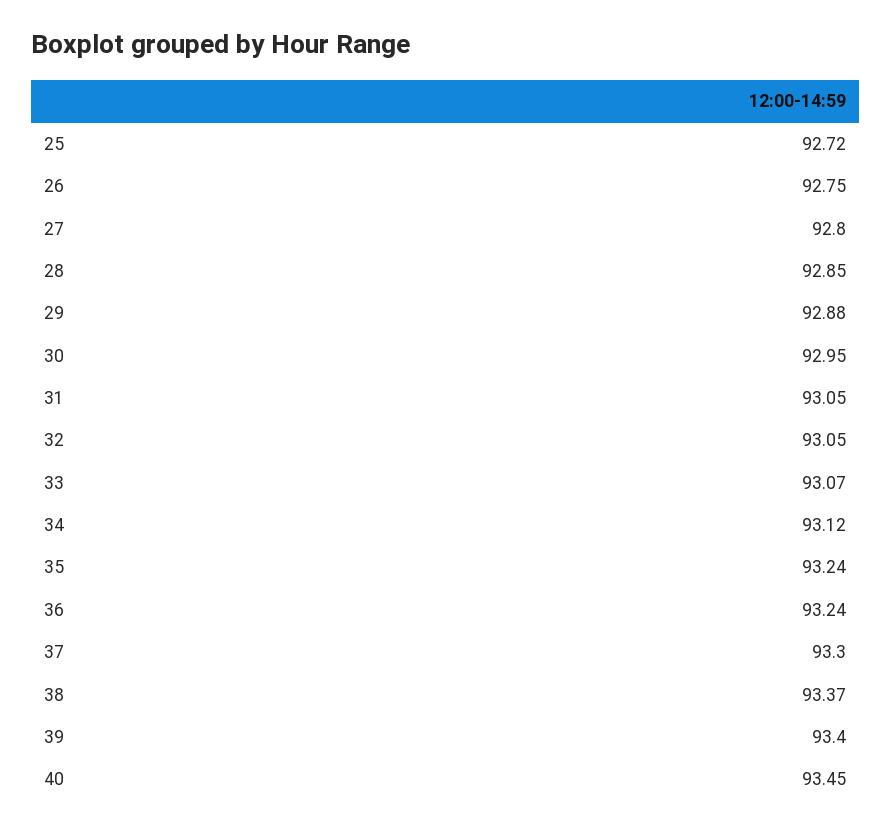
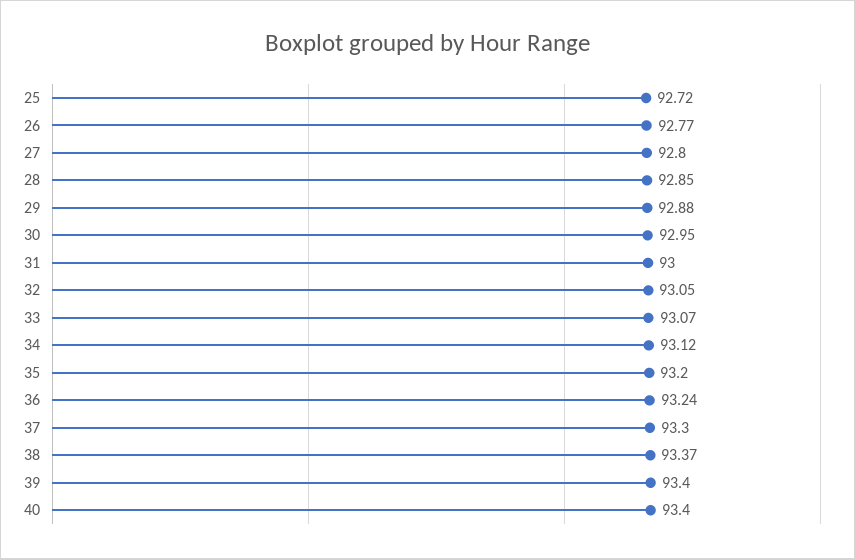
26: 92.75 -> 92.77
31: 93.05 -> 93
35: 93.24 -> 93.2
40: 93.45 -> 93.4

